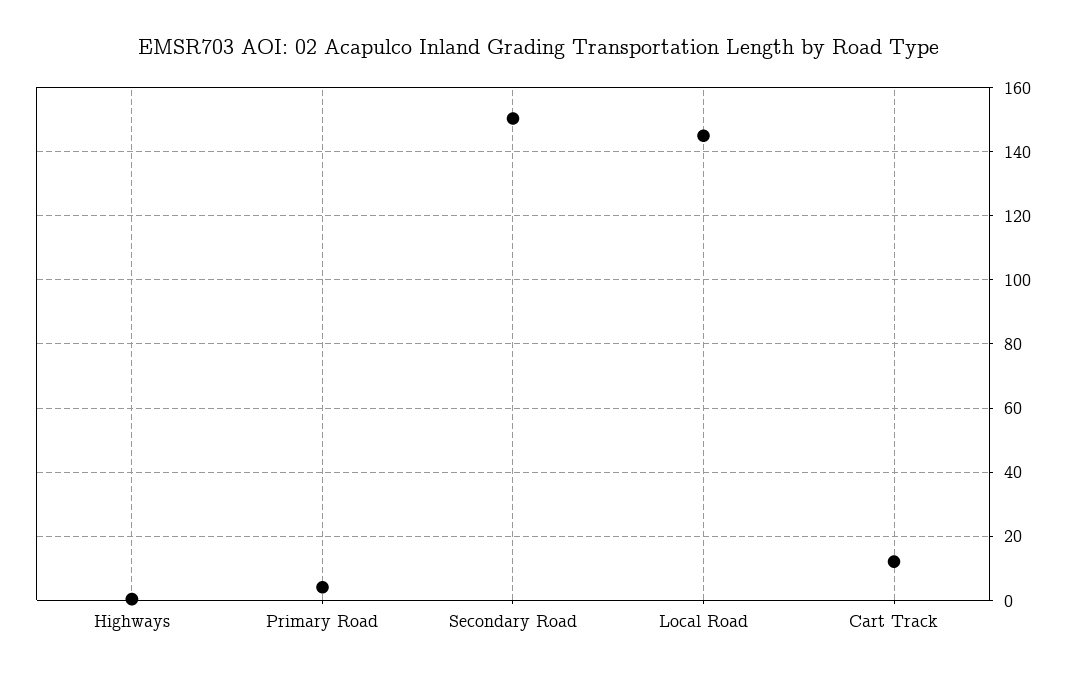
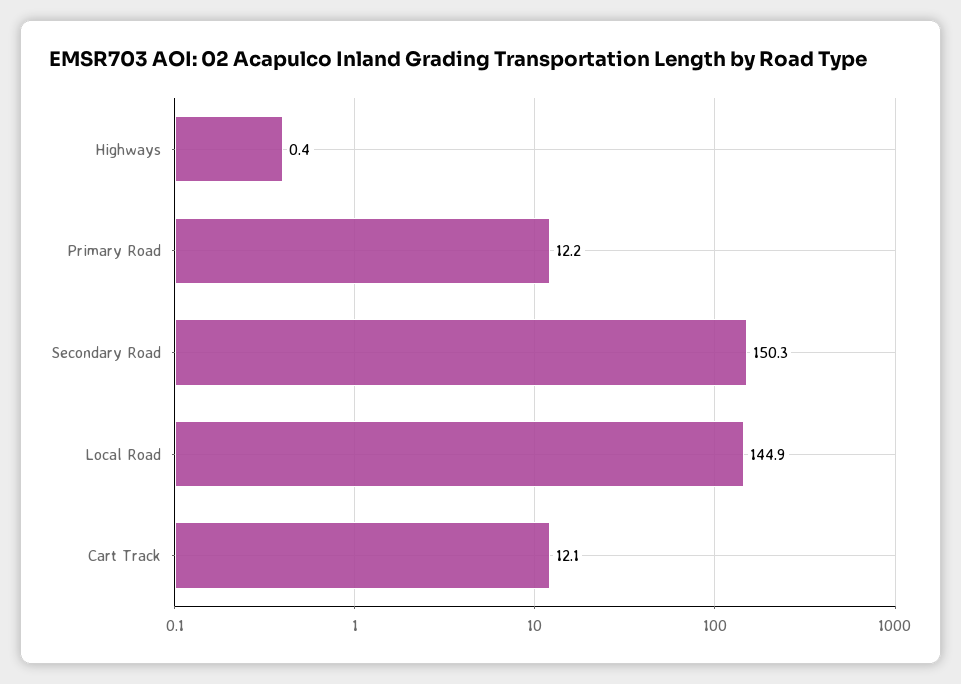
Primary Road: 4 -> 12.2

